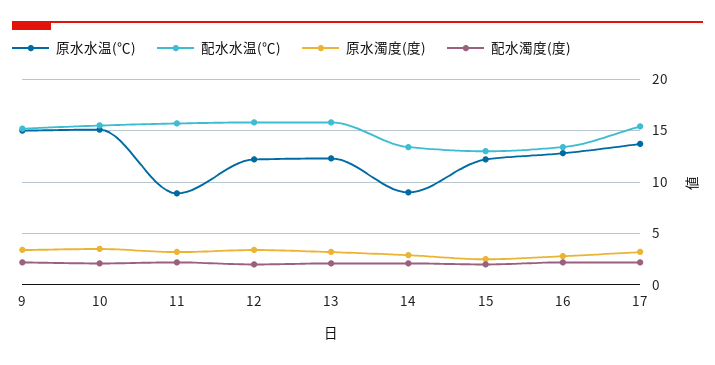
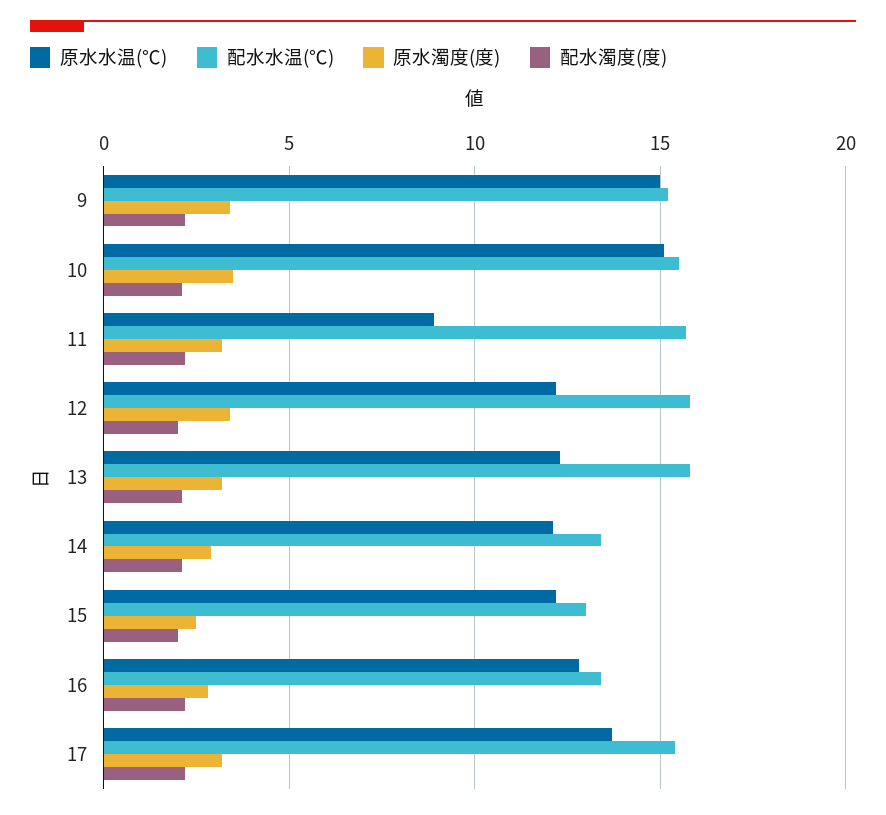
原水水温(℃), 14: 9 -> 12

